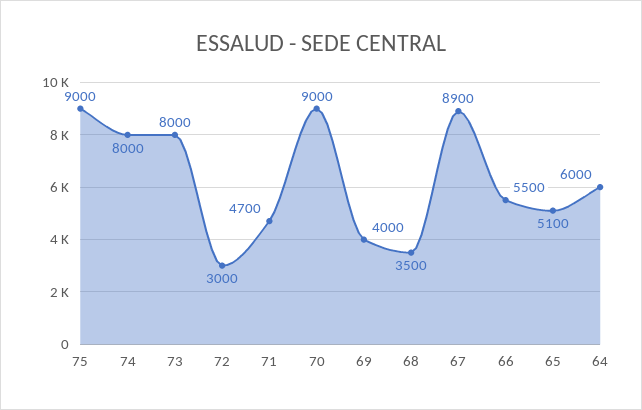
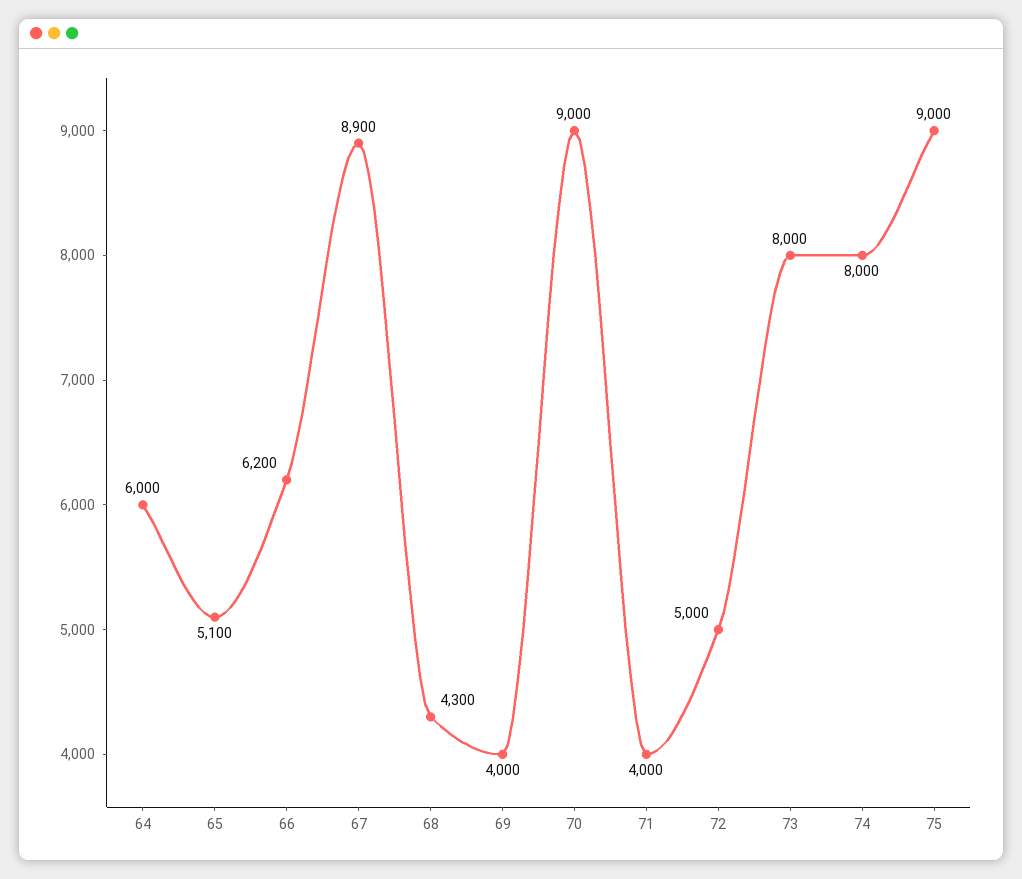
72: 3000 -> 5000
71: 4700 -> 4000
68: 3500 -> 4300
66: 5500 -> 6200

